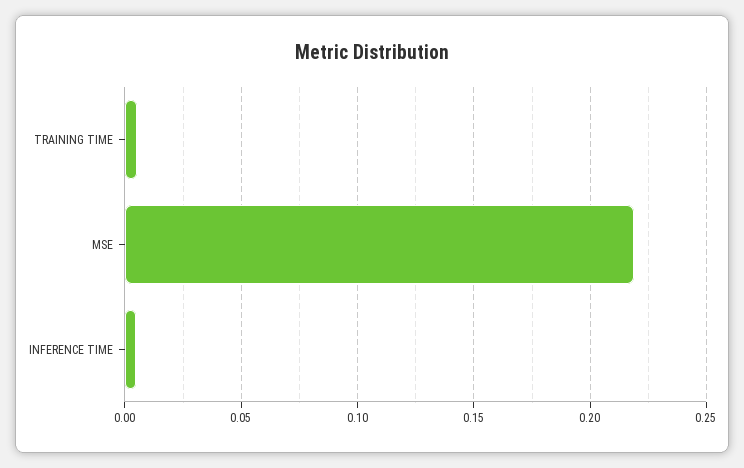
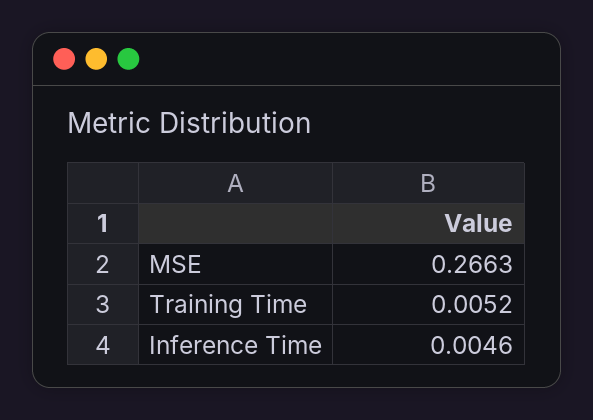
MSE: 0.22 -> 0.2663

